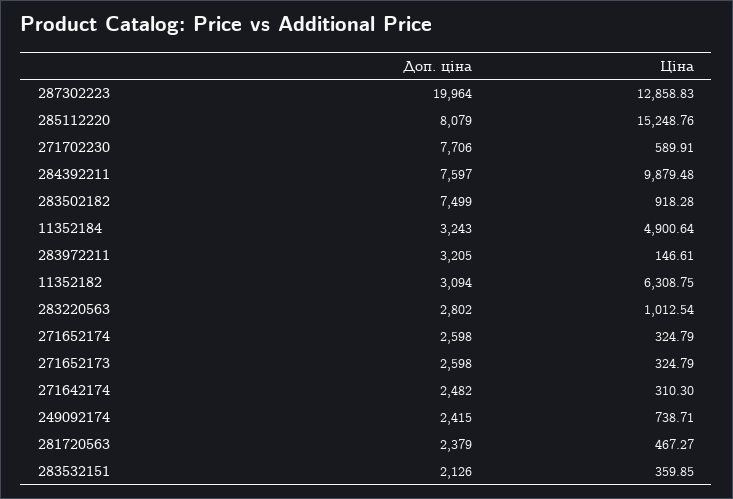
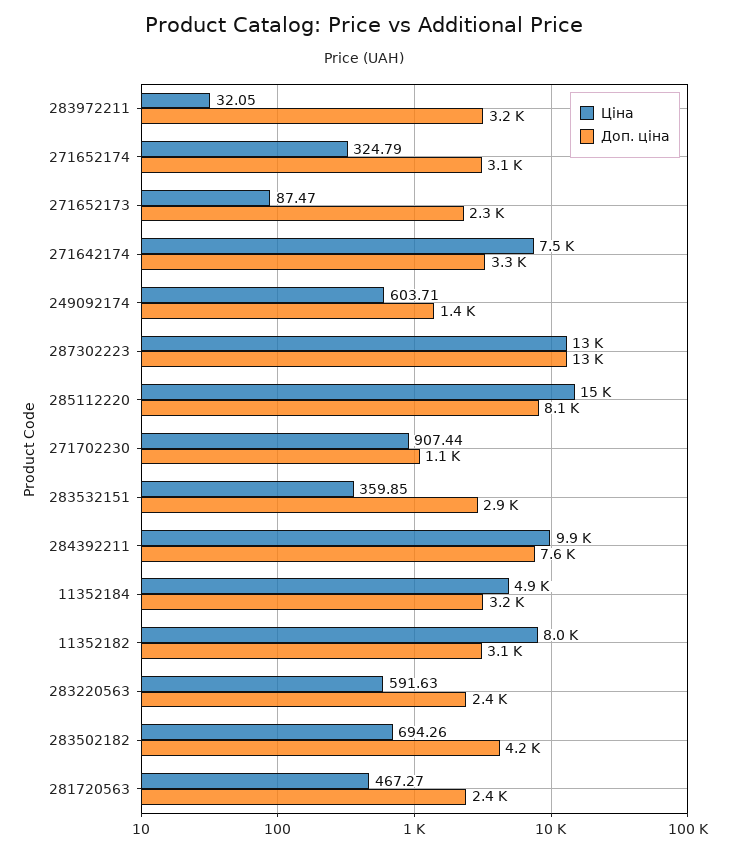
Доп. ціна, 287302223: 19964 -> 13000
Доп. ціна, 271702230: 7706 -> 1100
Ціна, 271702230: 589.91 -> 907.44
Доп. ціна, 283502182: 7499 -> 4200
Ціна, 283502182: 918.28 -> 694.26
Ціна, 283972211: 146.61 -> 32.05
Ціна, 11352182: 6308.75 -> 8000
Доп. ціна, 283220563: 2802 -> 2400
Ціна, 283220563: 1012.54 -> 591.63
Доп. ціна, 271652174: 2598 -> 3100
Доп. ціна, 271652173: 2598 -> 2300
Ціна, 271652173: 324.79 -> 87.47
Доп. ціна, 271642174: 2482 -> 3300
Ціна, 271642174: 310.3 -> 7500
Доп. ціна, 249092174: 2415 -> 1400
Ціна, 249092174: 738.71 -> 603.71
Доп. ціна, 283532151: 2126 -> 2900

